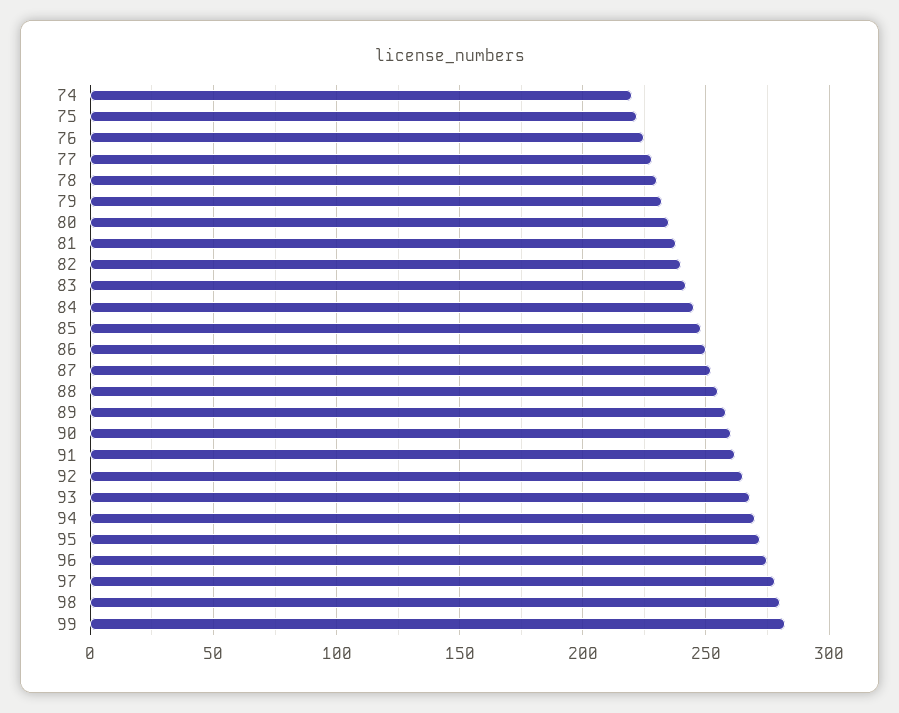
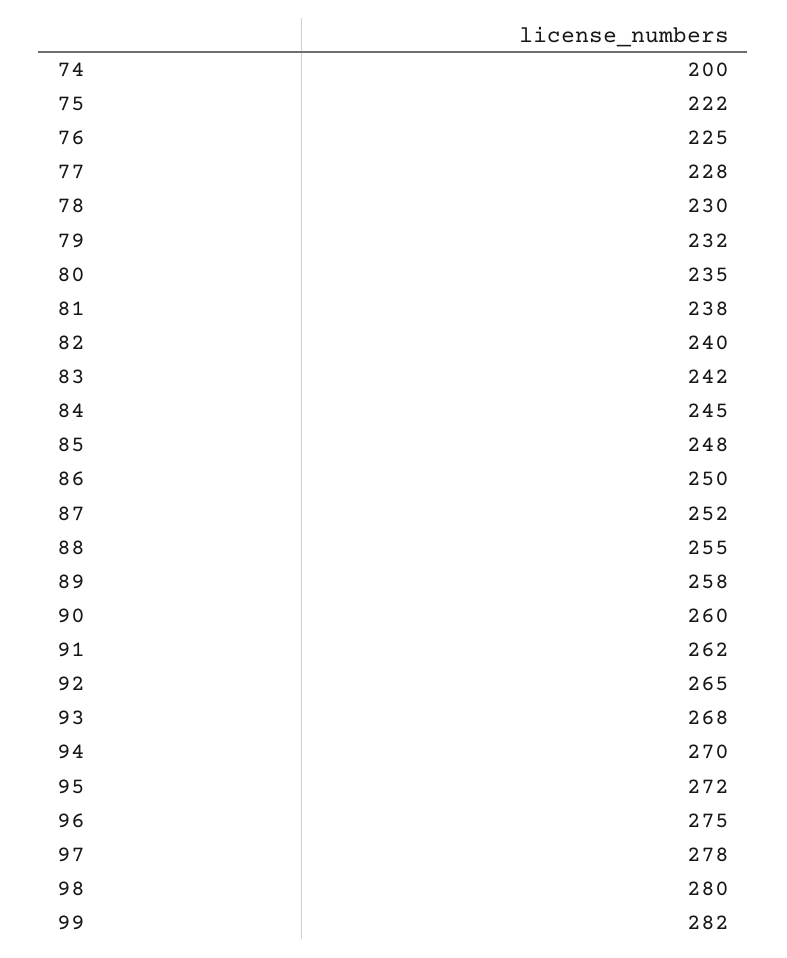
74: 220 -> 200

